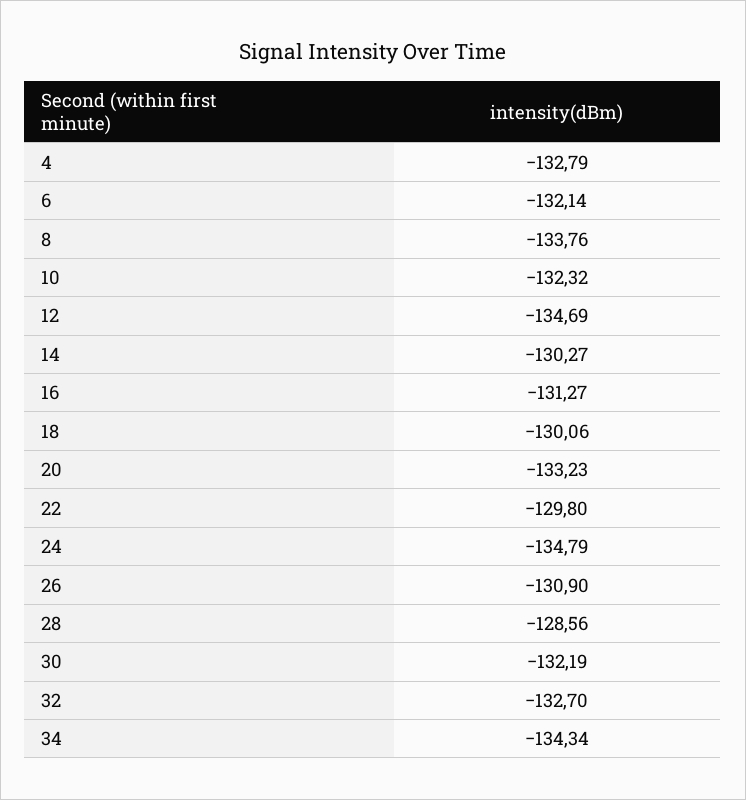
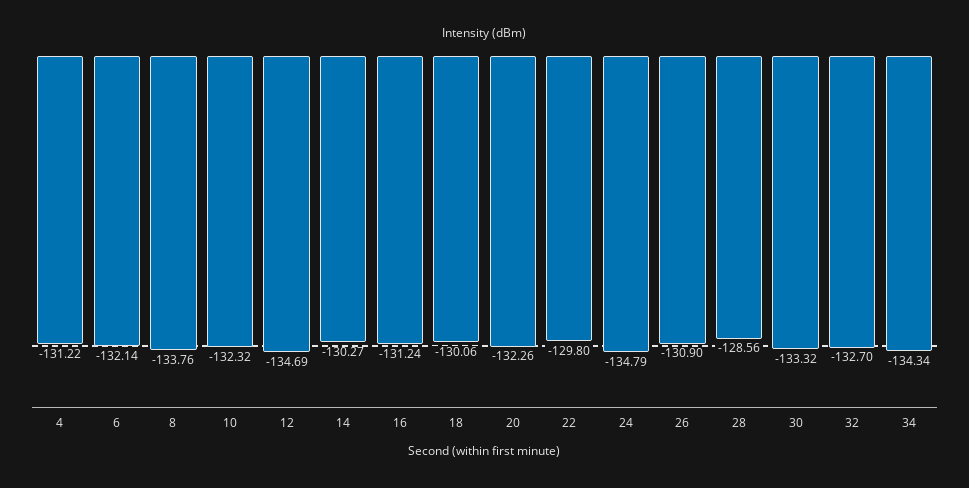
4: -132.79 -> -131.22
16: -131.27 -> -131.24
20: -133.23 -> -132.26
30: -132.19 -> -133.32

